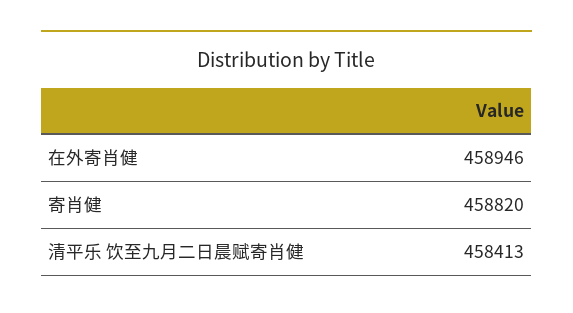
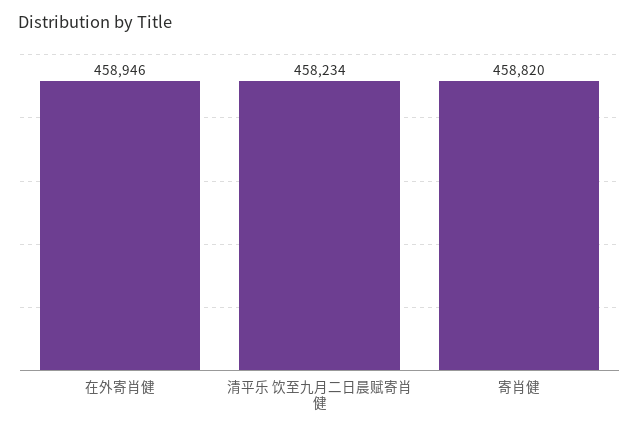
清平乐 饮至九月二日晨赋寄肖健: 458413 -> 458234

